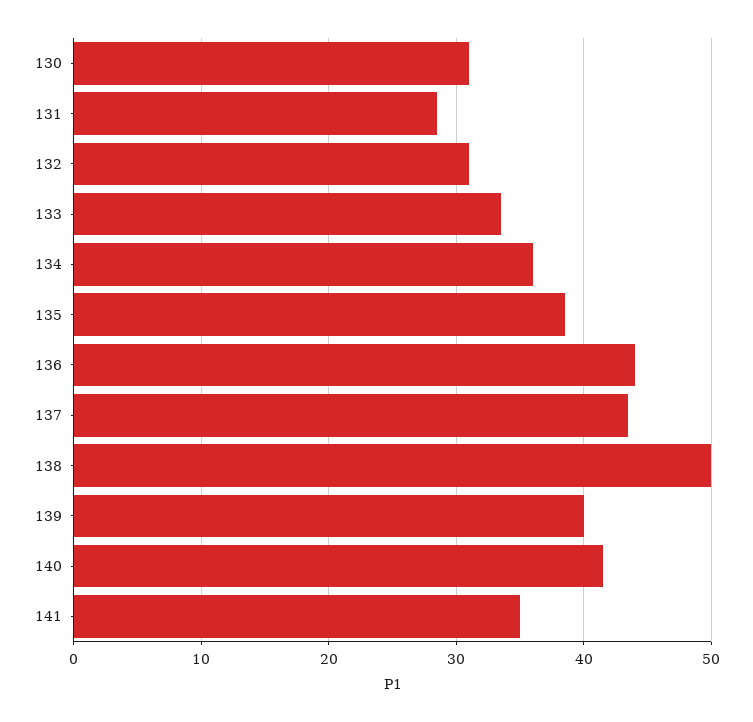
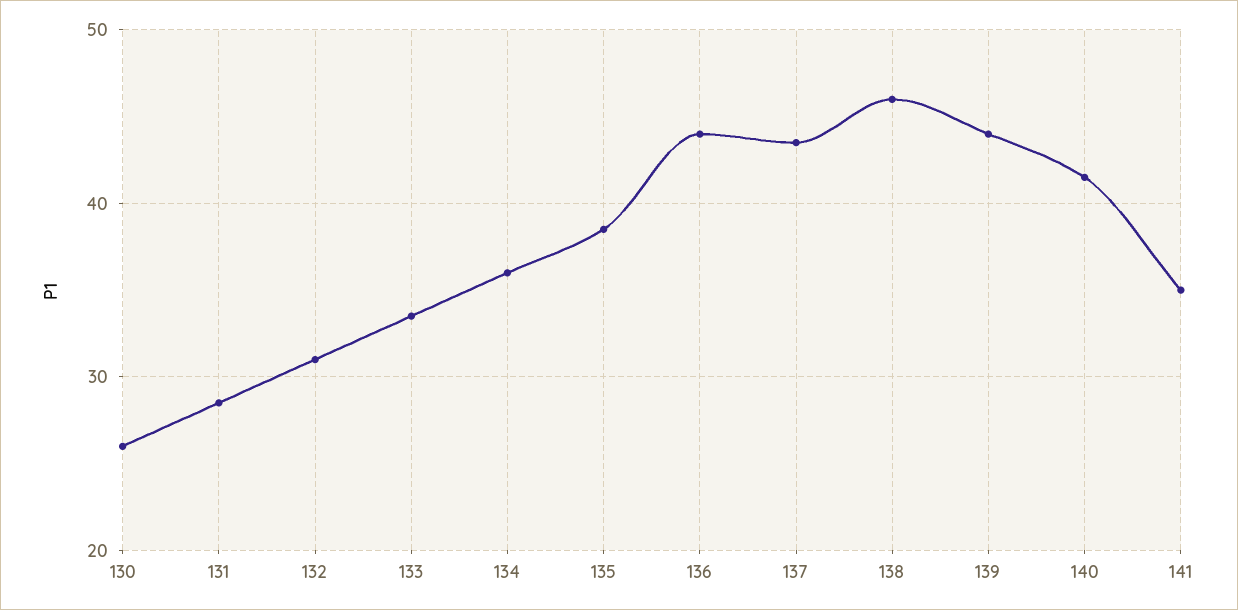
130: 31 -> 26
138: 50 -> 46
139: 40 -> 44

